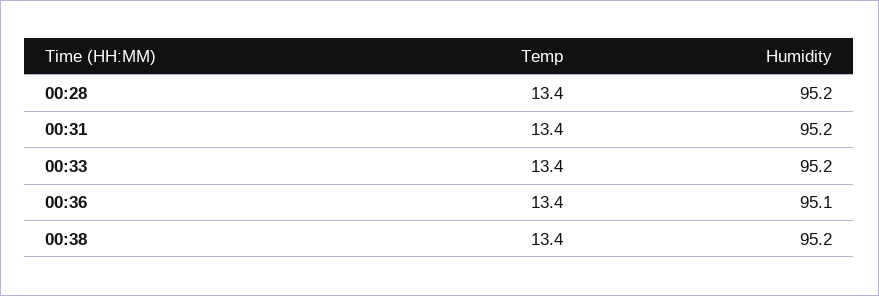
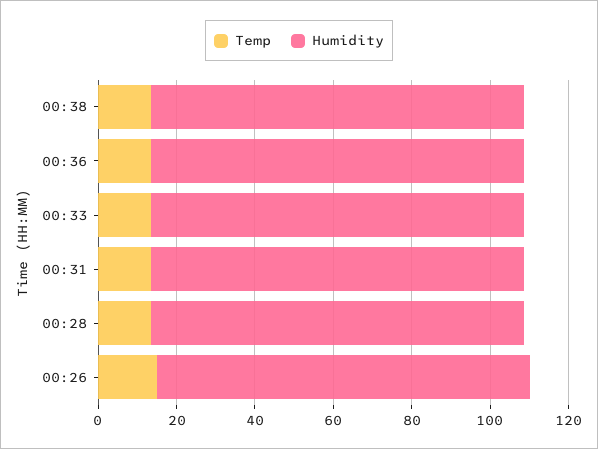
Temp, 00:26: none -> 15
Humidity, 00:26: none -> 95

